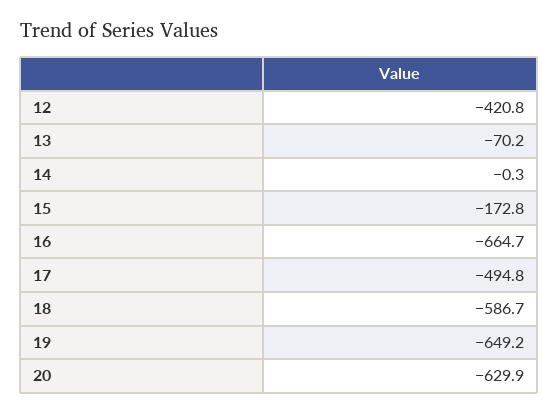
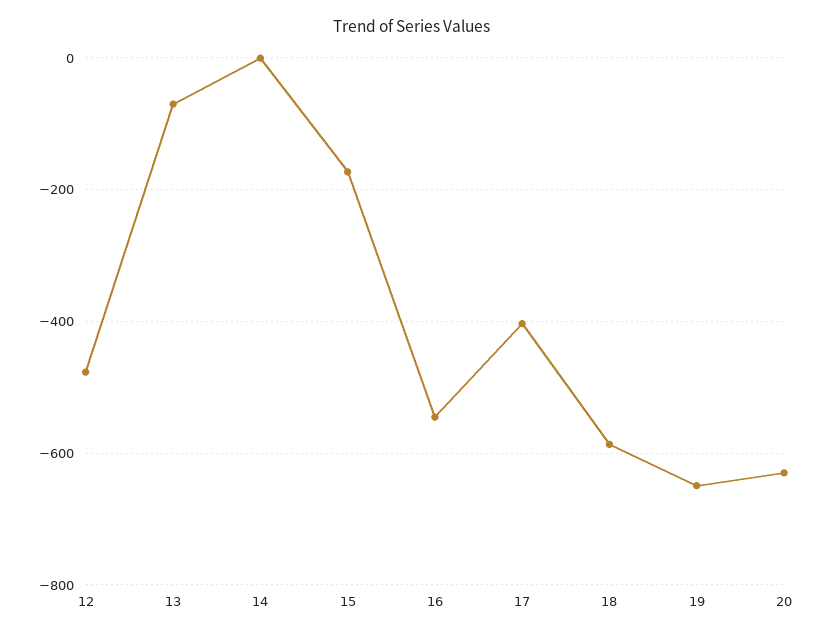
12: -420.8 -> -480
16: -664.7 -> -540
17: -494.8 -> -400

